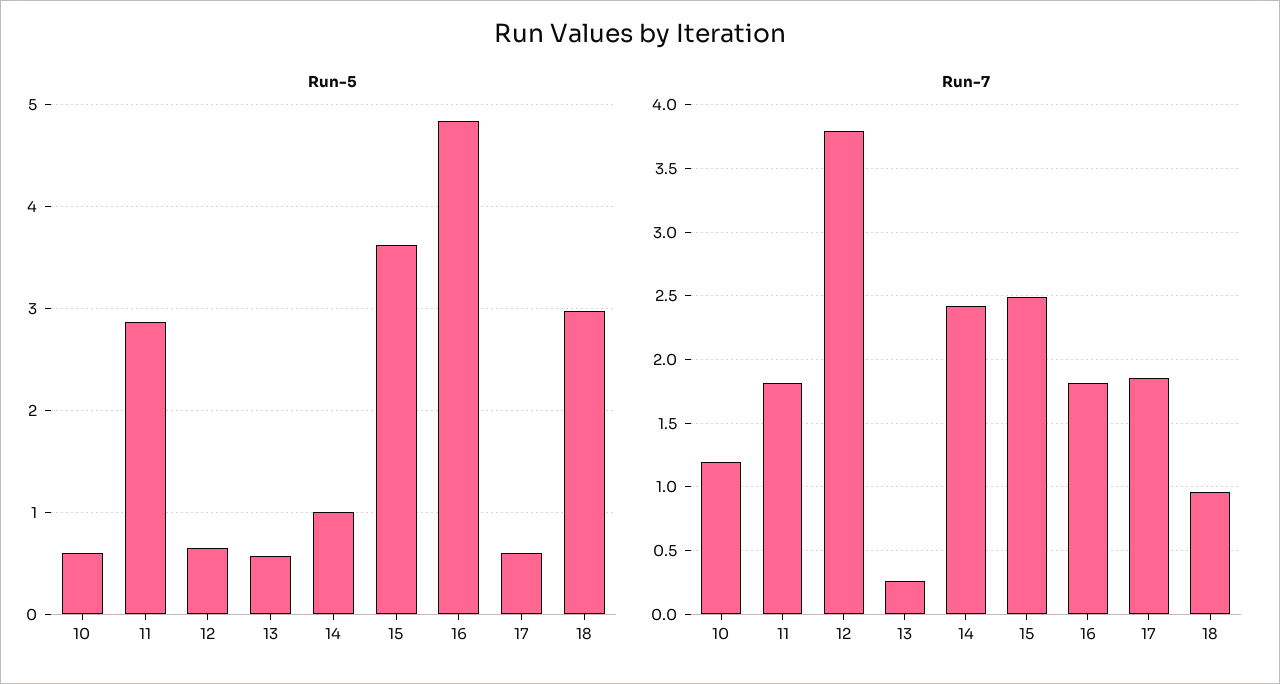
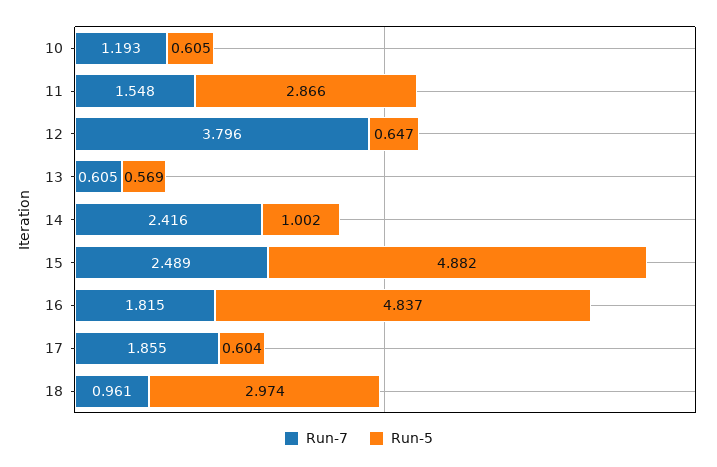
Run-5, 15: 3.6 -> 4.882
Run-7, 11: 1.8 -> 1.548
Run-7, 13: 0.25 -> 0.605

